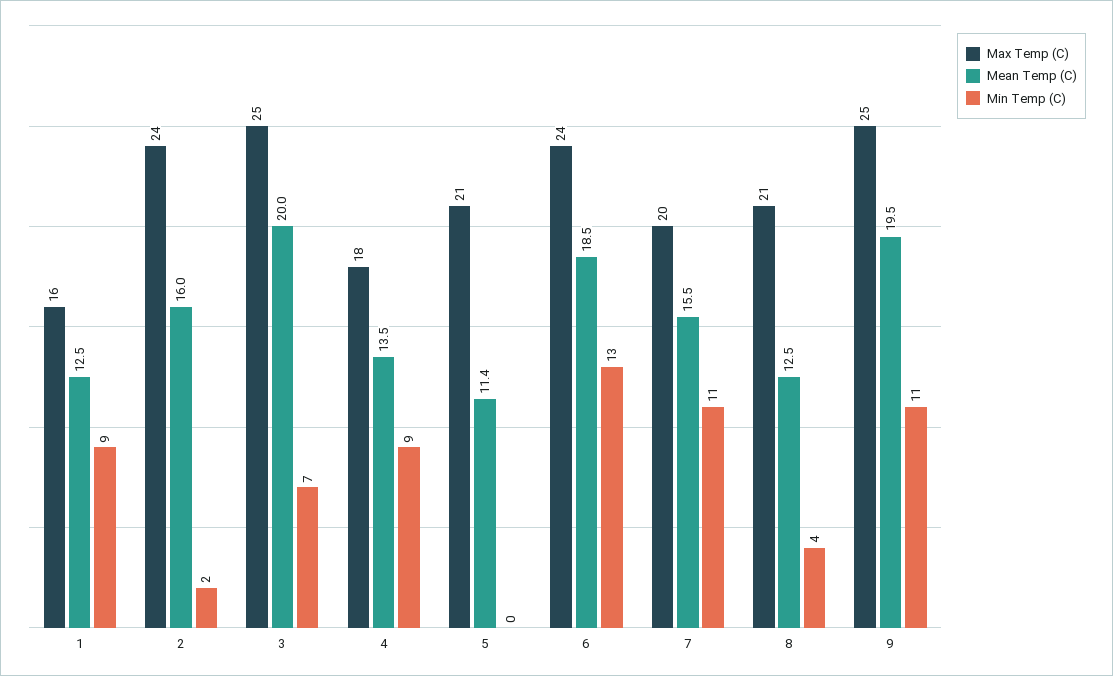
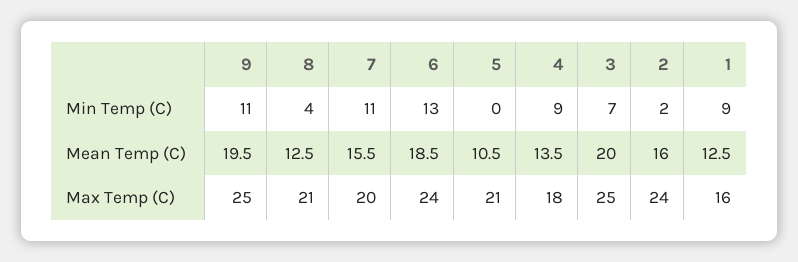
Mean Temp (C), 5: 11.4 -> 10.5

